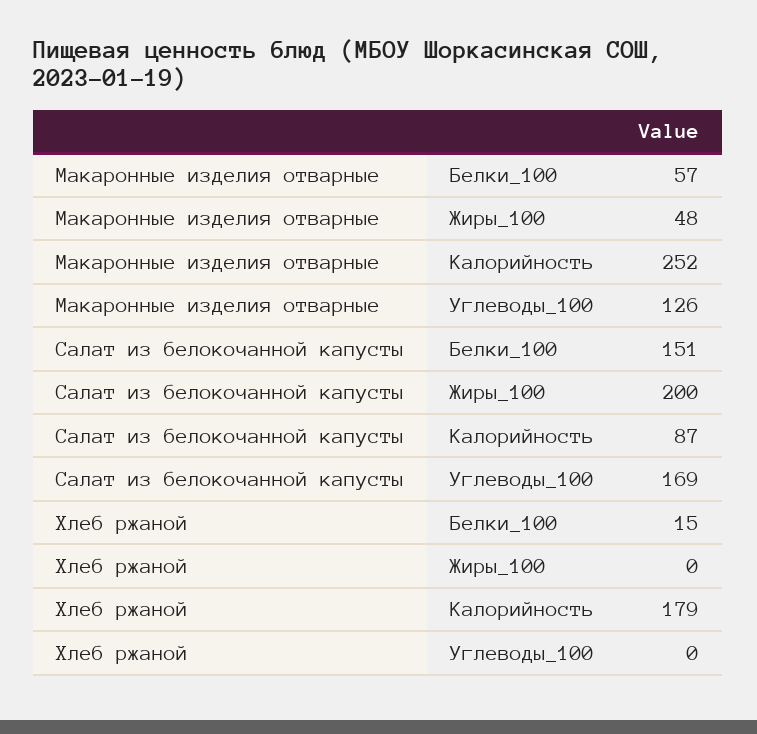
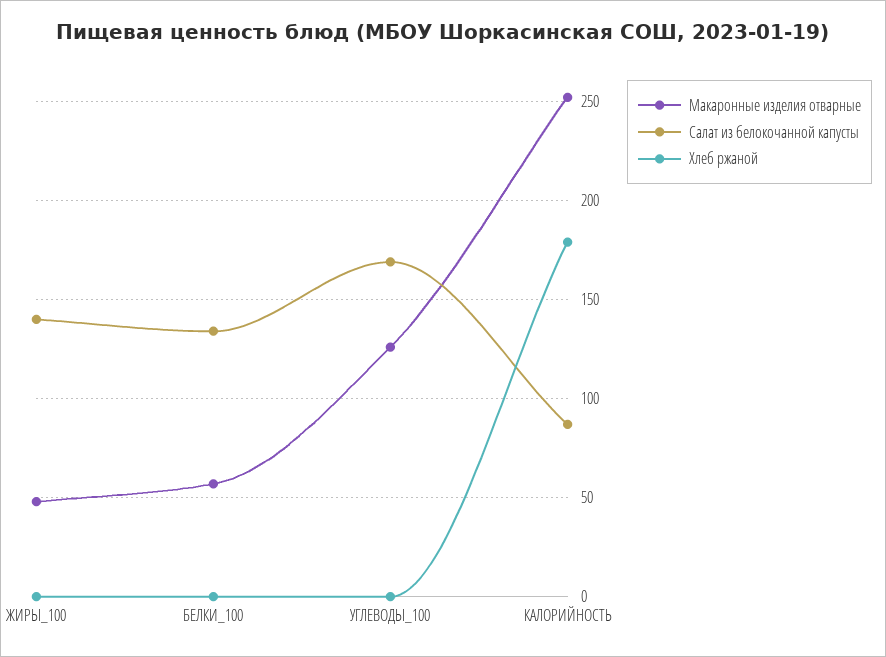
Салат из белокочанной капусты, Белки_100: 151 -> 135
Салат из белокочанной капусты, Жиры_100: 200 -> 140
Хлеб ржаной, Белки_100: 15 -> 0

